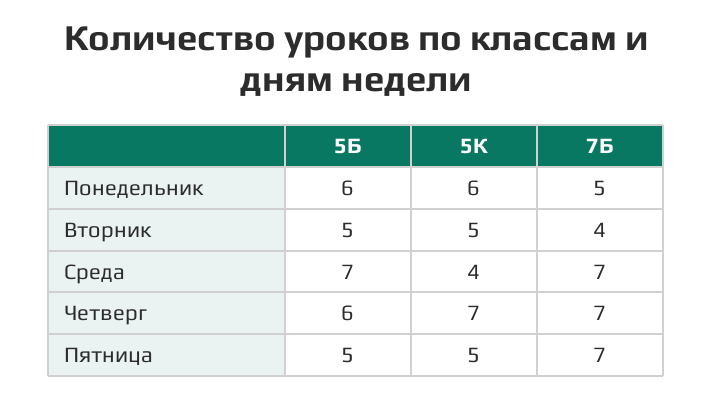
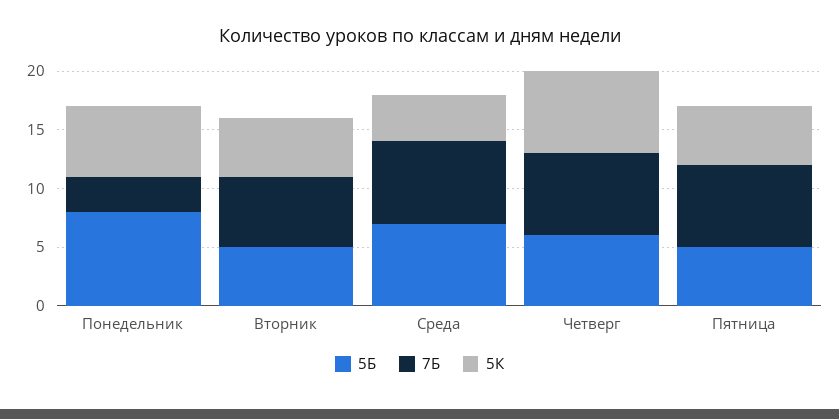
5Б, Понедельник: 6 -> 8
7Б, Понедельник: 5 -> 3
7Б, Вторник: 4 -> 6

